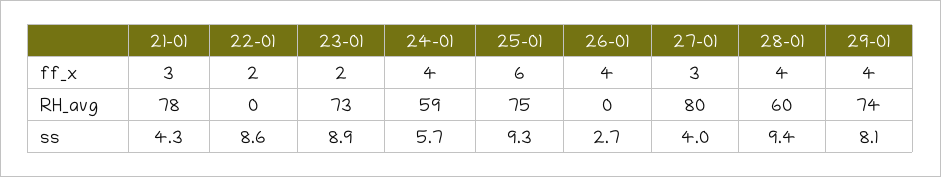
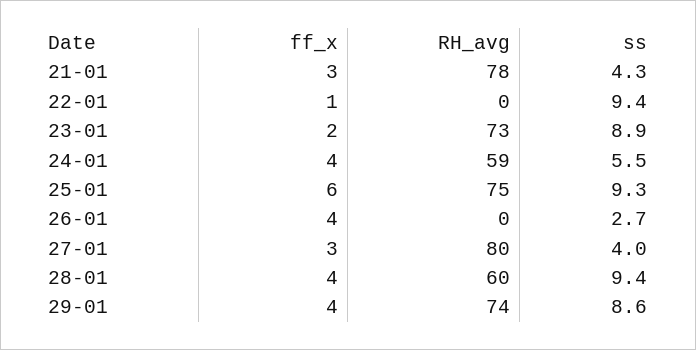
22-01, ff_x: 2 -> 1
22-01, ss: 8.6 -> 9.4
24-01, ss: 5.7 -> 5.5
29-01, ss: 8.1 -> 8.6

